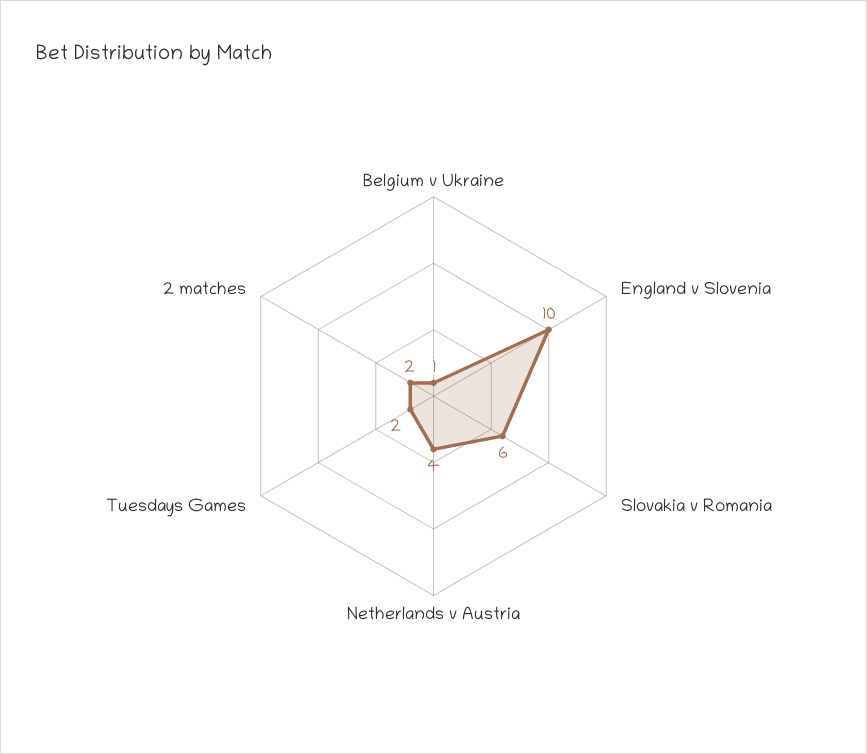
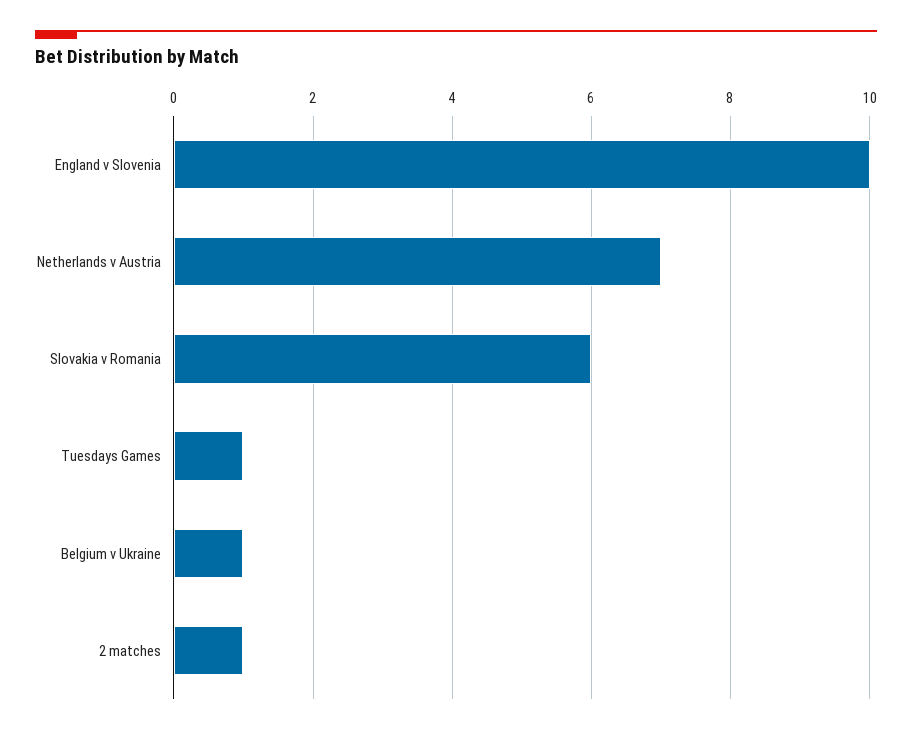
Netherlands v Austria: 4 -> 7
Tuesdays Games: 2 -> 1
2 matches: 2 -> 1

